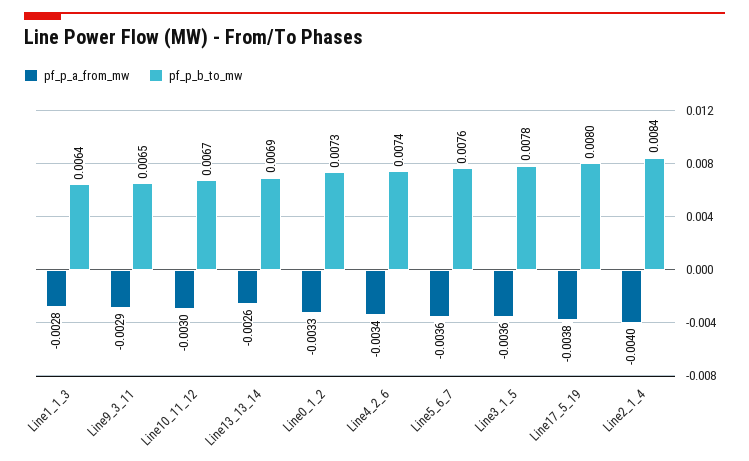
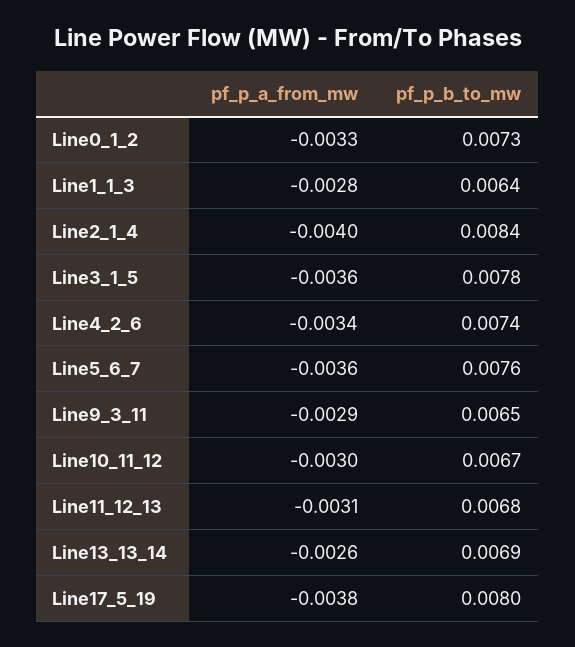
pf_p_a_from_mw, Line11_12_13: none -> -0.0031
pf_p_b_to_mw, Line11_12_13: none -> 0.0068

